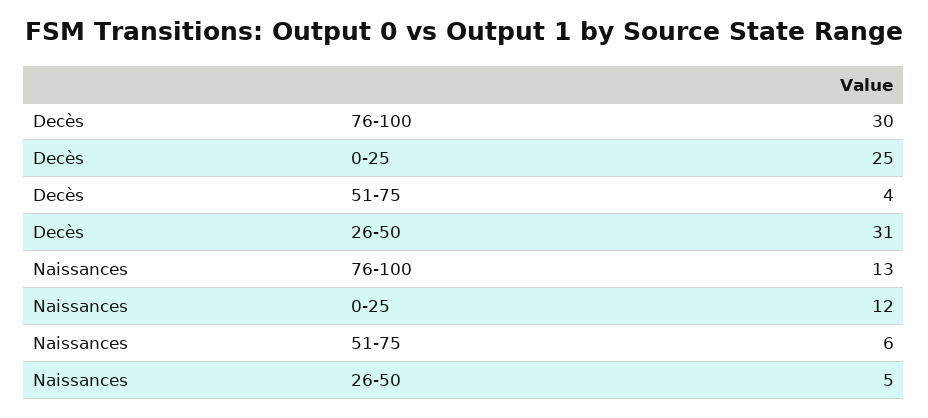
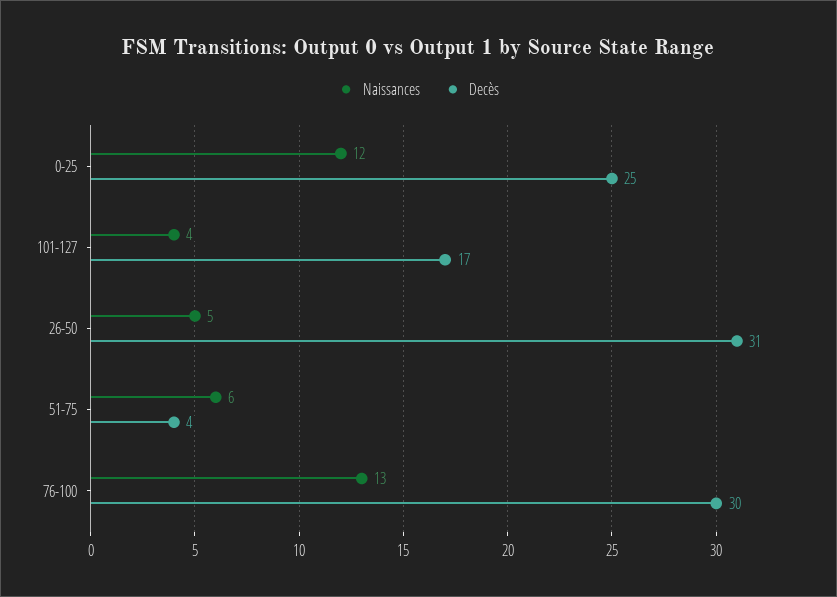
Naissances, 101-127: none -> 4
Decès, 101-127: none -> 17

